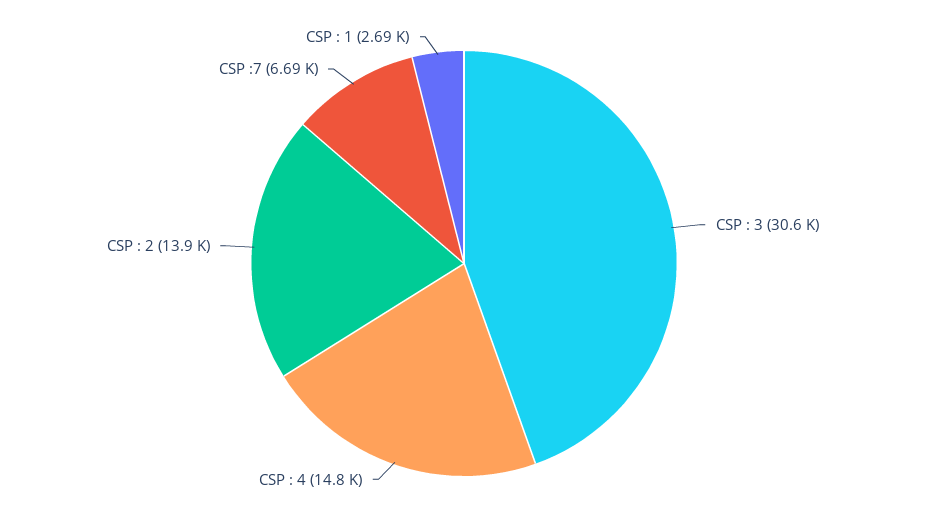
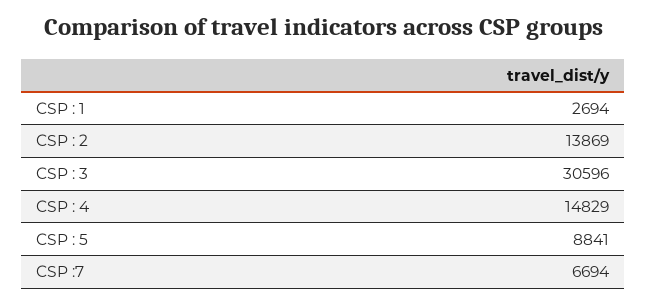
CSP : 5: none -> 8841

